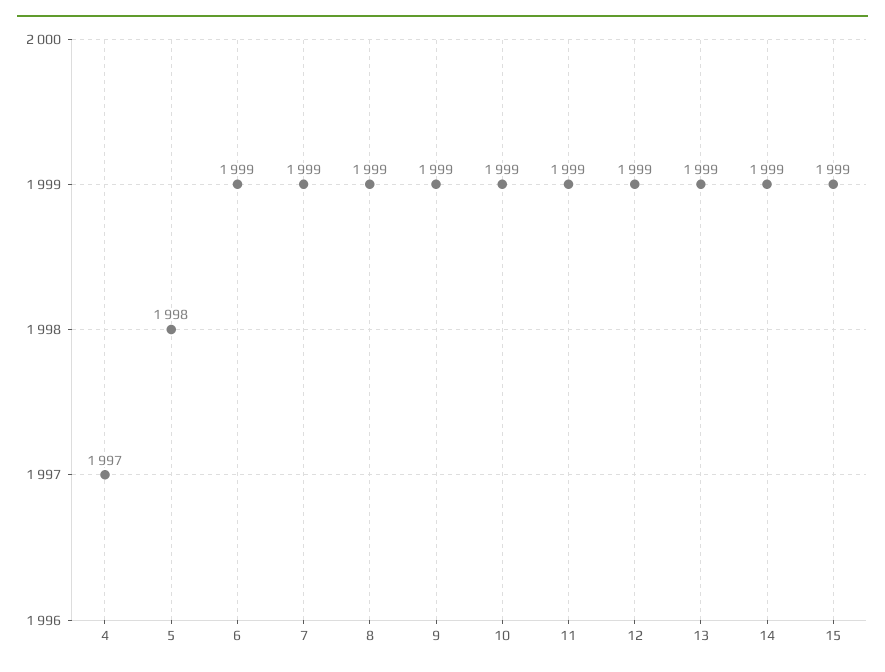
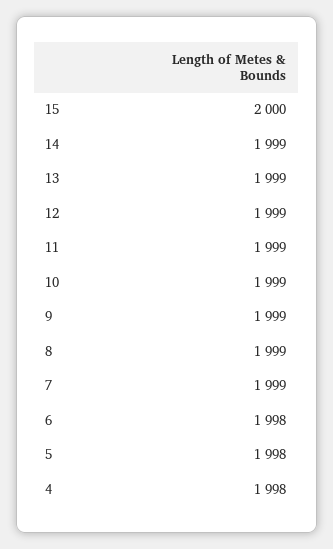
4: 1997 -> 1998
6: 1999 -> 1998
15: 1999 -> 2000

